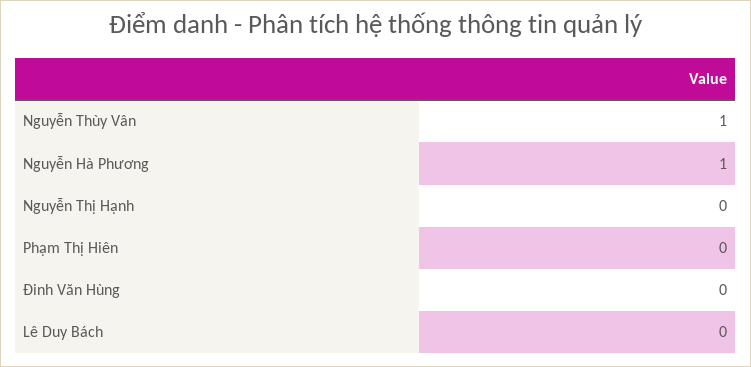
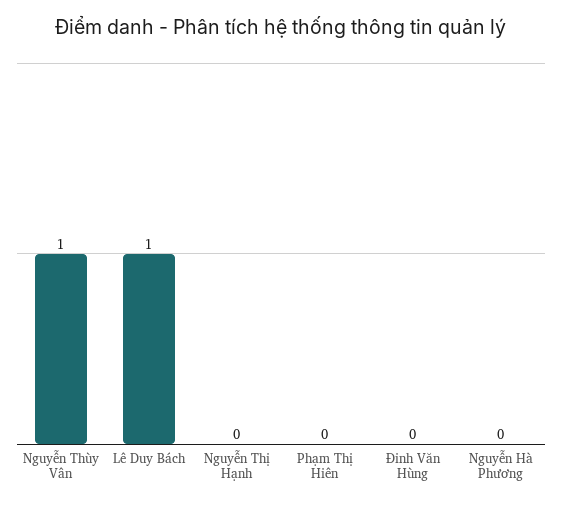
Nguyễn Hà Phương: 1 -> 0
Lê Duy Bách: 0 -> 1

